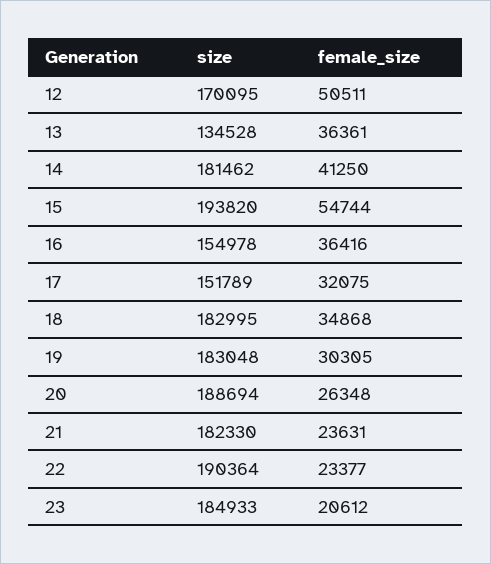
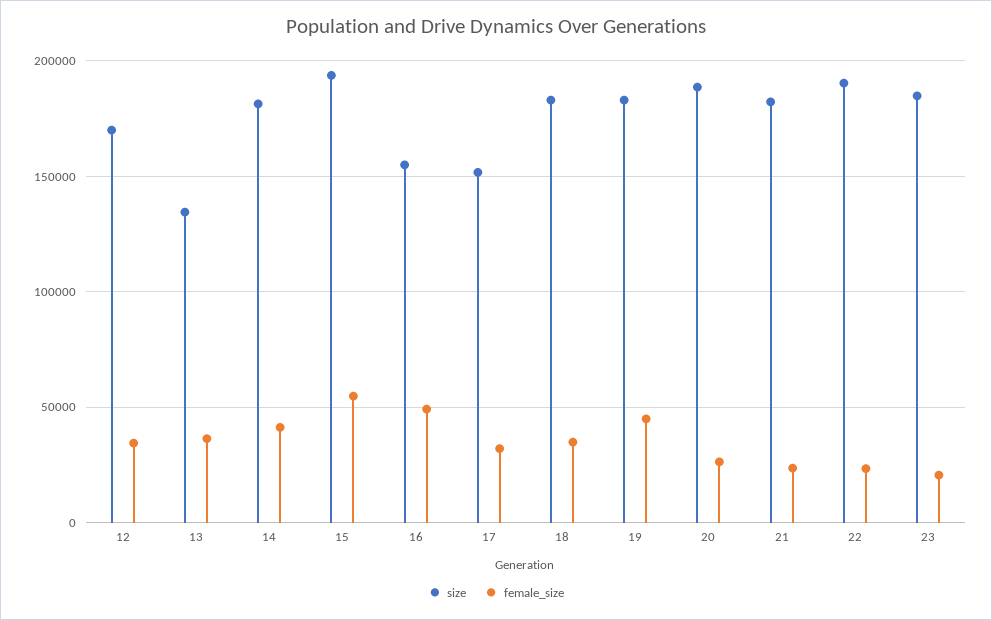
female_size, 12: 50511 -> 35000
female_size, 16: 36416 -> 50000
female_size, 19: 30305 -> 45000

